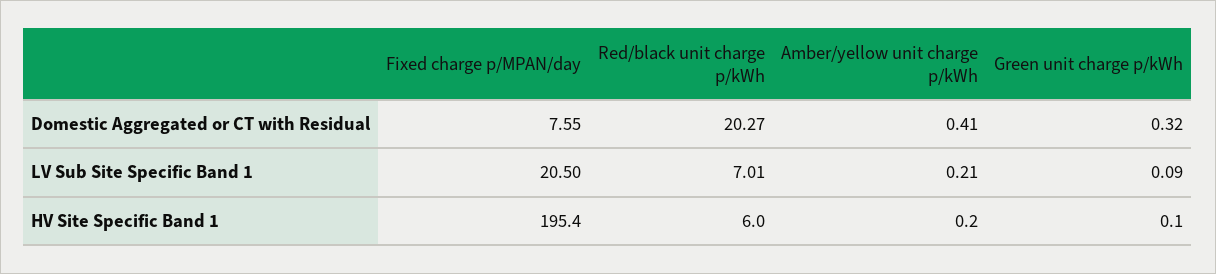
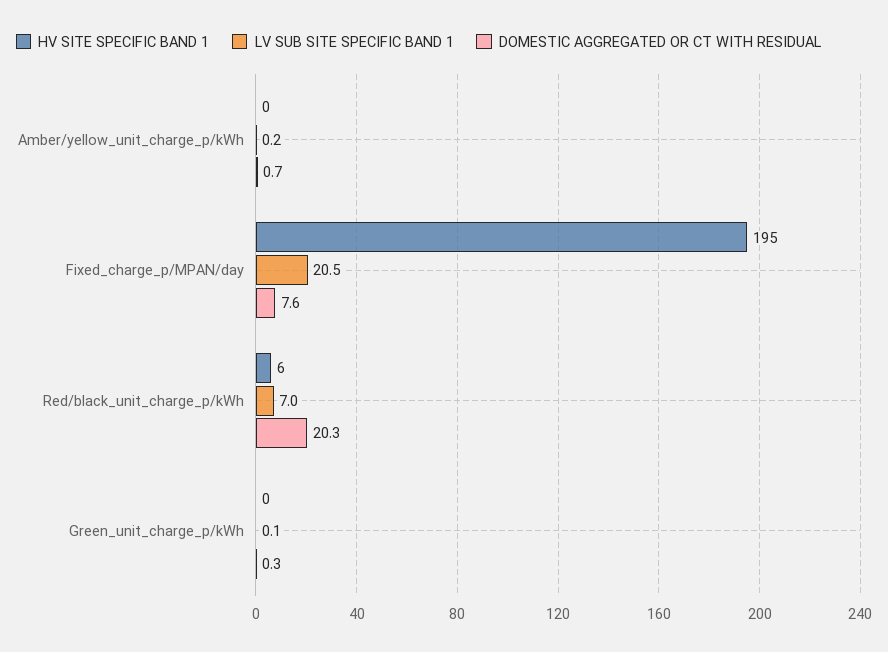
Domestic Aggregated or CT with Residual, Amber/yellow unit charge p/kWh: 0.41 -> 0.7

